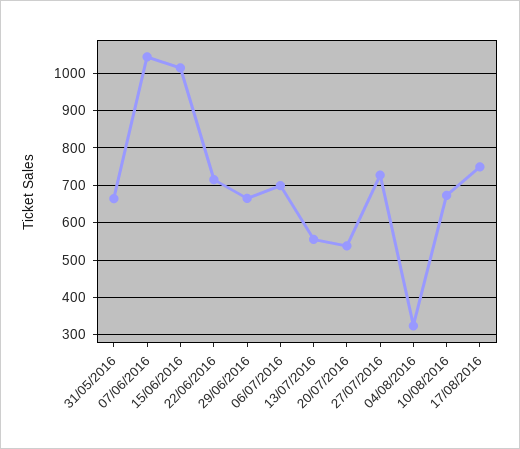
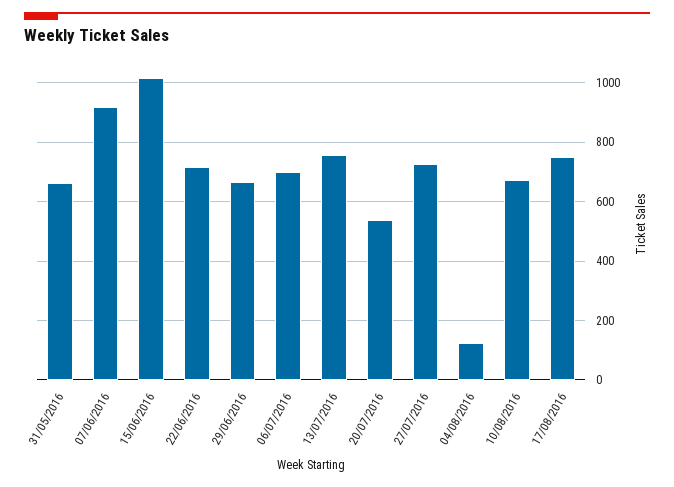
07/06/2016: 1040 -> 925
13/07/2016: 560 -> 750
04/08/2016: 320 -> 125

